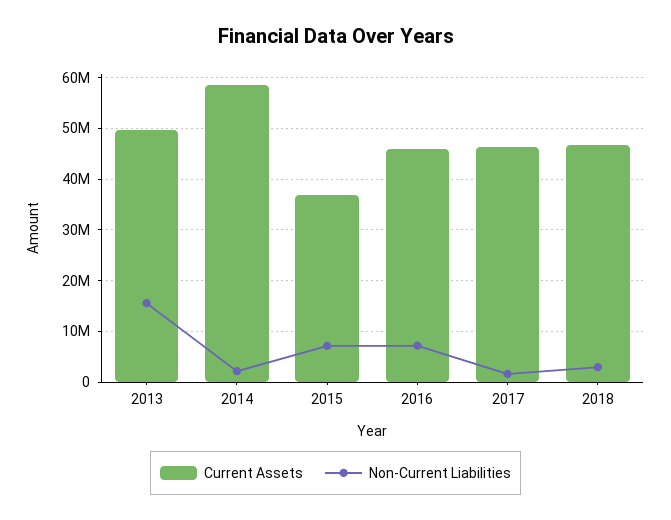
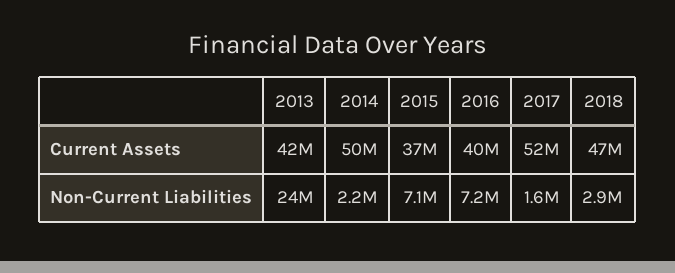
Current Assets, 2013: 50000000 -> 42000000
Non-Current Liabilities, 2013: 16000000 -> 24000000
Current Assets, 2014: 58000000 -> 50000000
Current Assets, 2016: 46000000 -> 40000000
Current Assets, 2017: 46000000 -> 52000000

